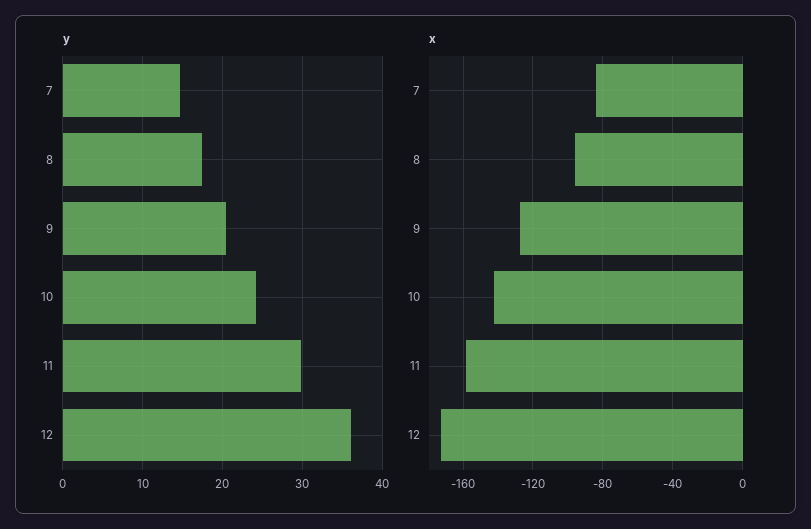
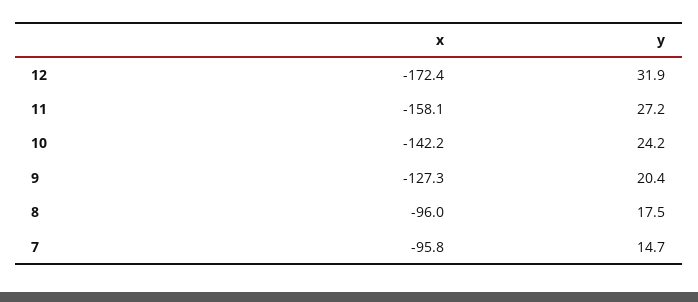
y, 11: 30 -> 27.2
y, 12: 36 -> 31.9
x, 7: -85 -> -95.8

